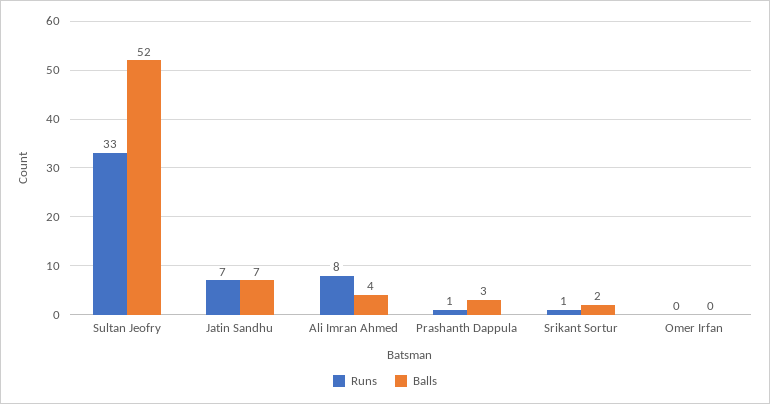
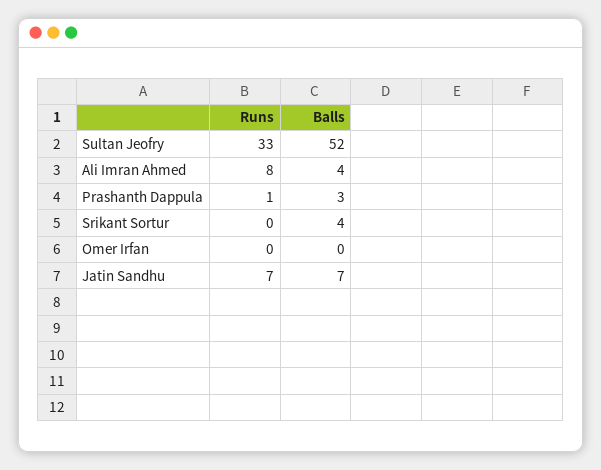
Runs, Srikant Sortur: 1 -> 0
Balls, Srikant Sortur: 2 -> 4

